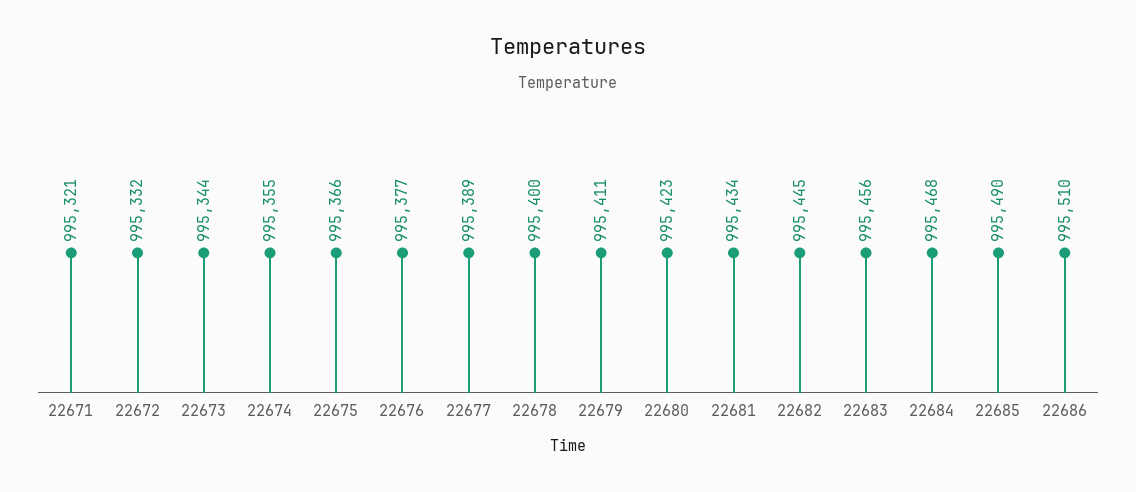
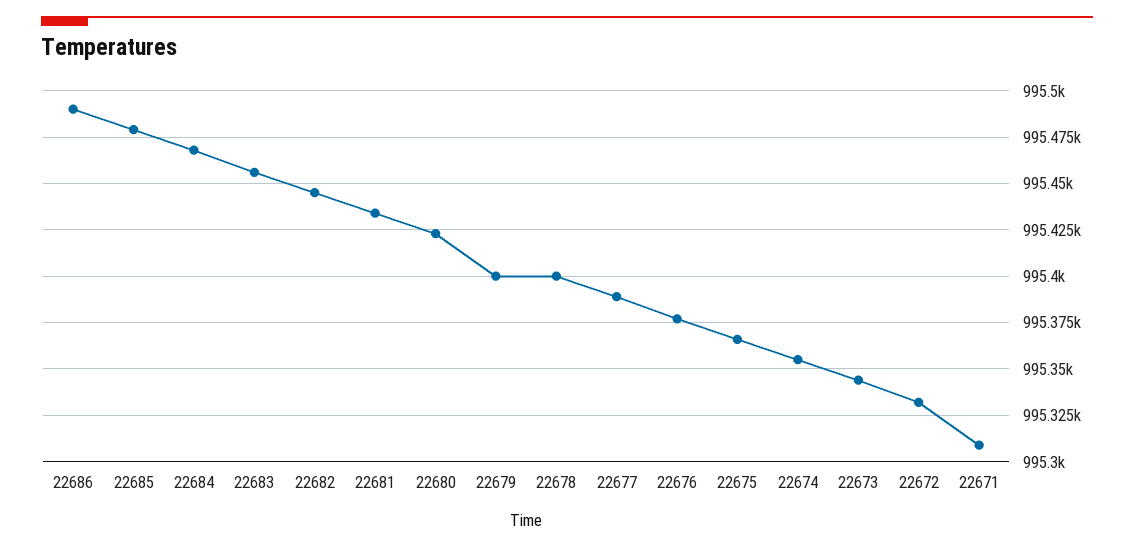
22671: 995321 -> 995310
22679: 995411 -> 995400
22685: 995490 -> 995480
22686: 995510 -> 995490

